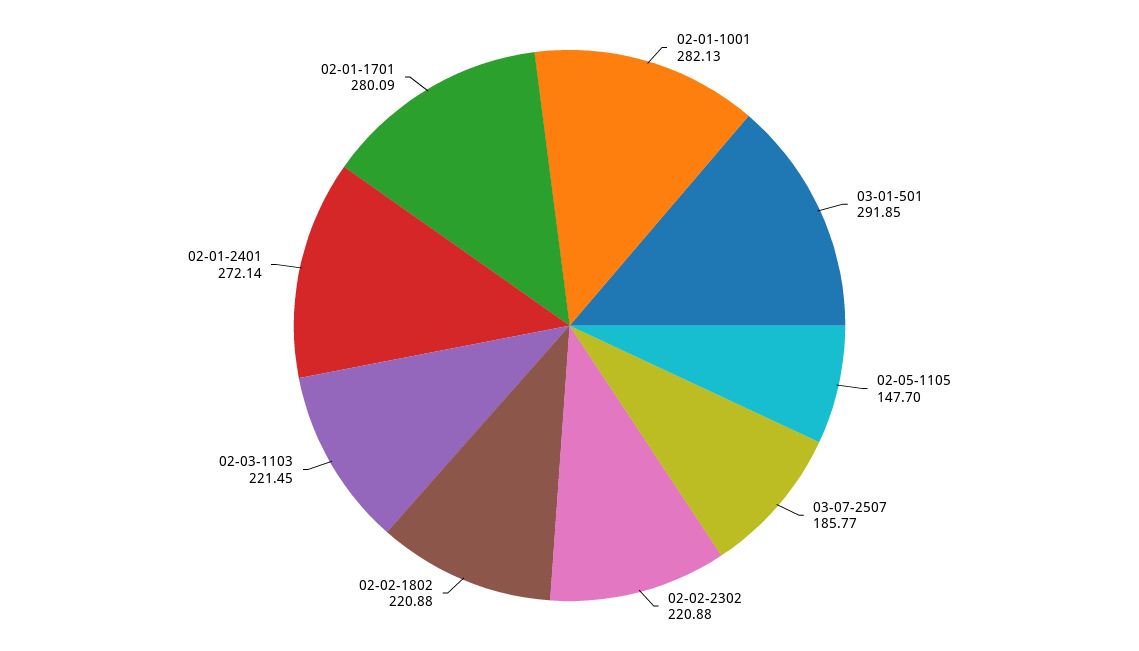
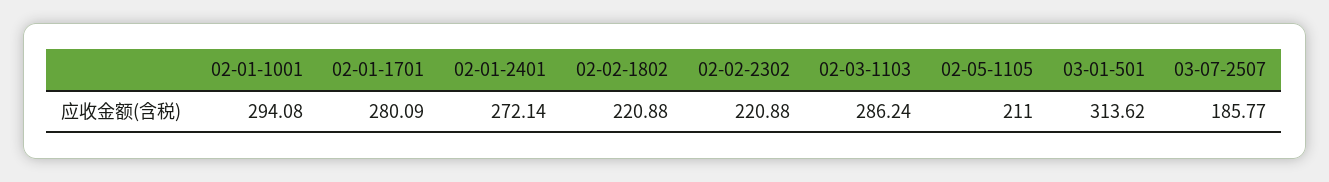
02-01-1001: 282.13 -> 294.08
03-01-501: 291.85 -> 313.62
02-05-1105: 147.7 -> 211
02-03-1103: 221.45 -> 286.24

